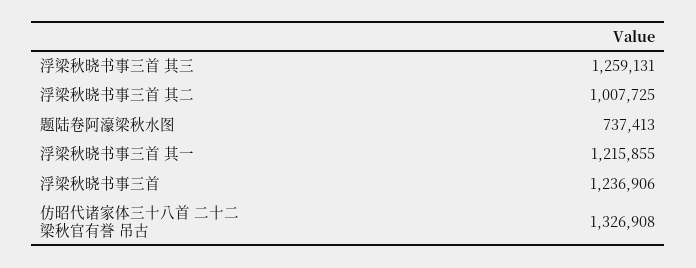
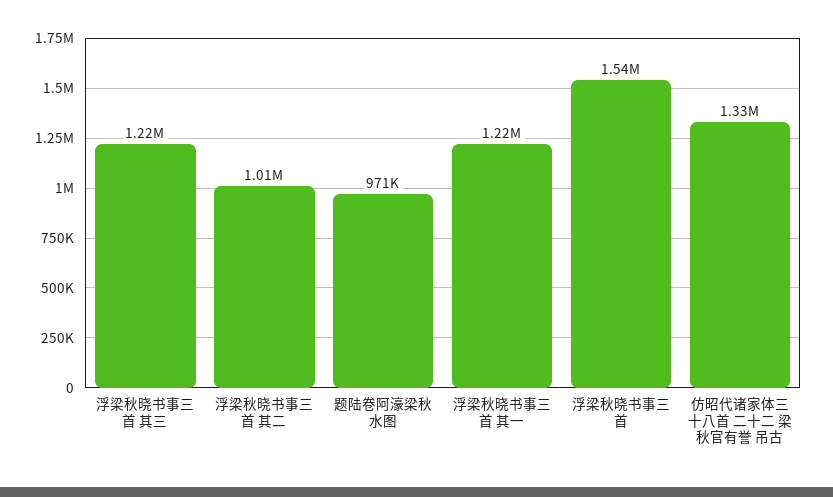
浮梁秋晓书事三首 其三: 1259131 -> 1220000
题陆卷阿濠梁秋水图: 737413 -> 971000
浮梁秋晓书事三首: 1236906 -> 1540000

